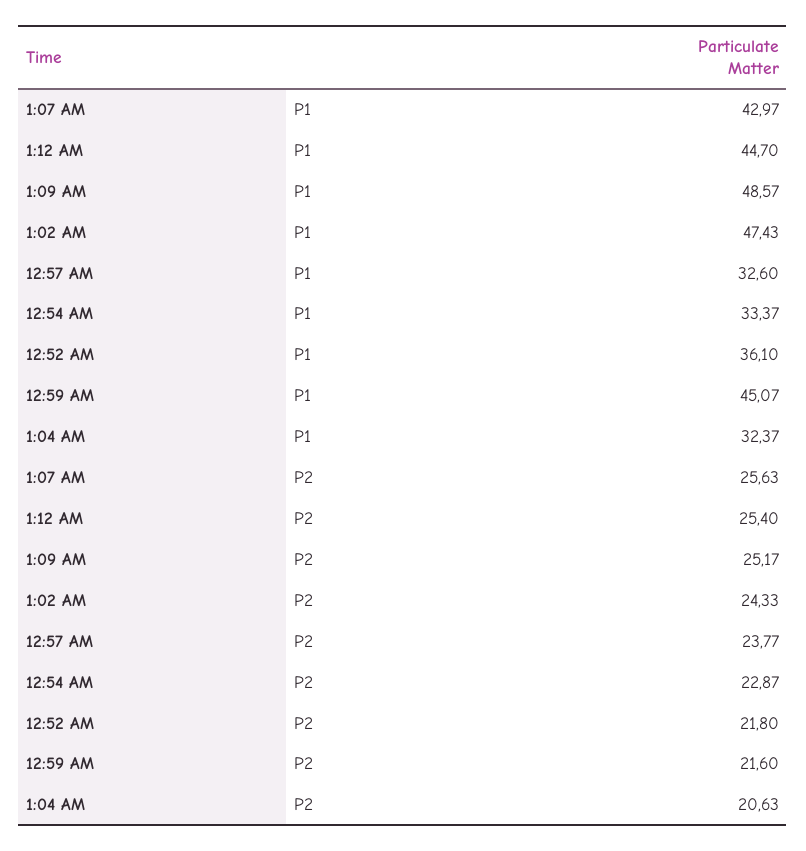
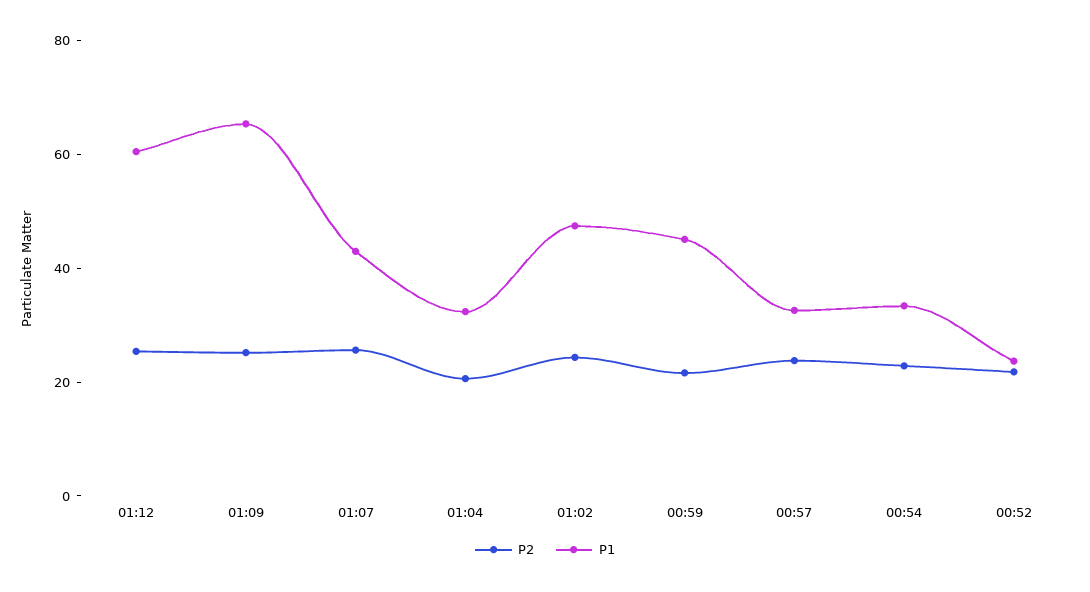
P1, 1:12 AM: 44.7 -> 60
P1, 1:09 AM: 48.57 -> 65
P1, 12:52 AM: 36.1 -> 25

